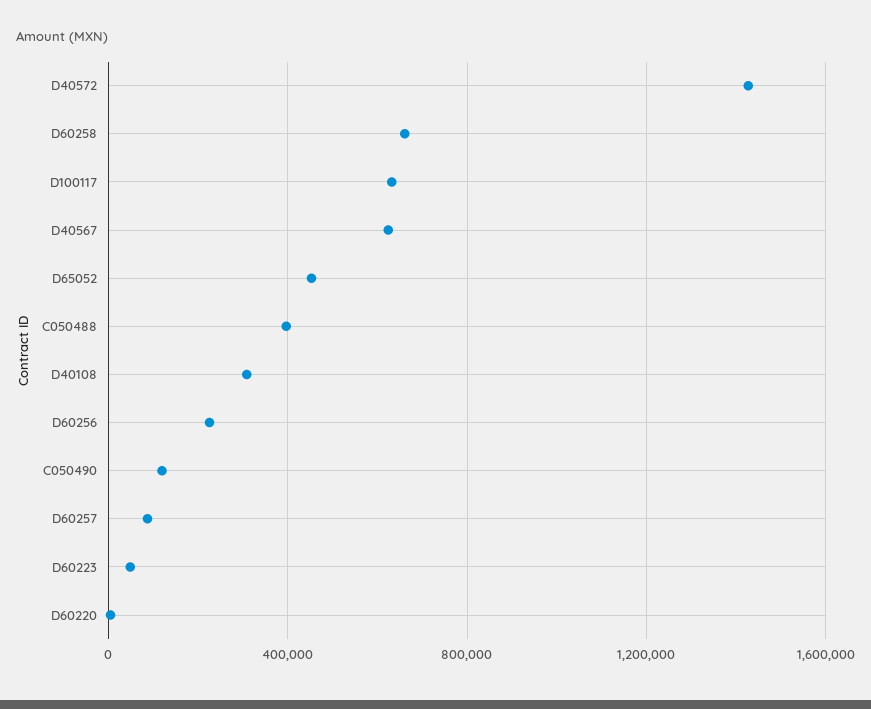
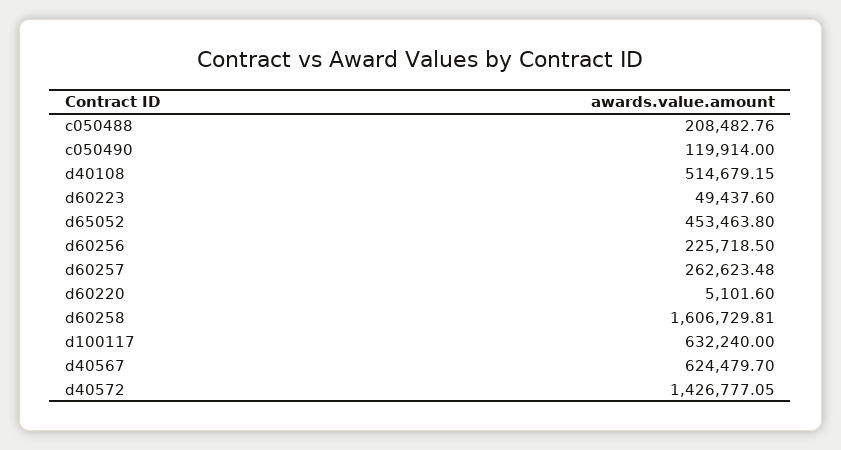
D60258: 650000 -> 1606729.81
C050488: 400000 -> 208482.76
D40108: 300000 -> 514679.15
D60257: 100000 -> 262623.48

